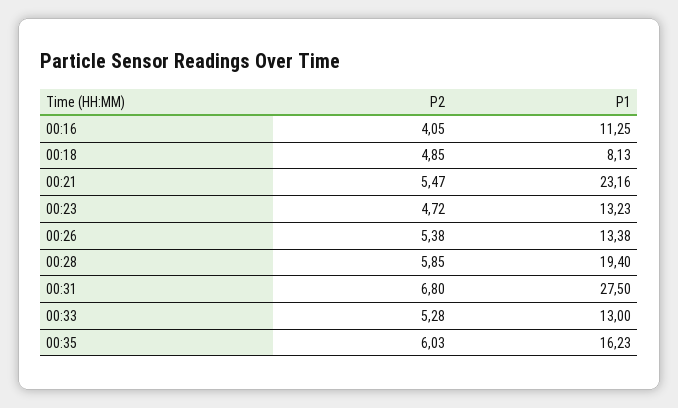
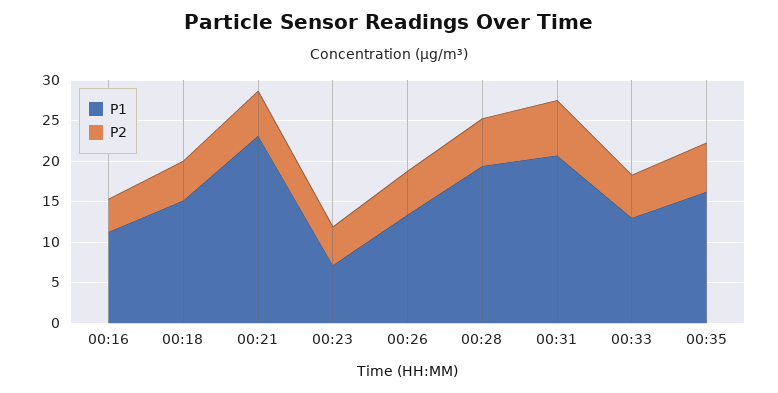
P1, 00:18: 8.13 -> 15
P1, 00:23: 13.23 -> 7
P1, 00:31: 27.5 -> 21

